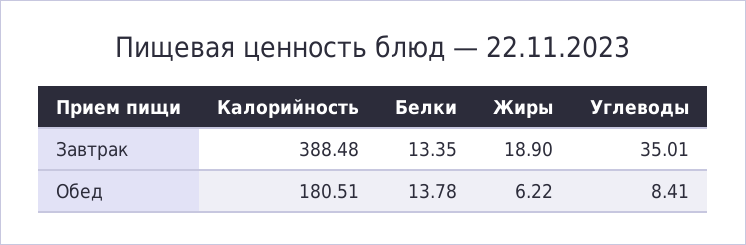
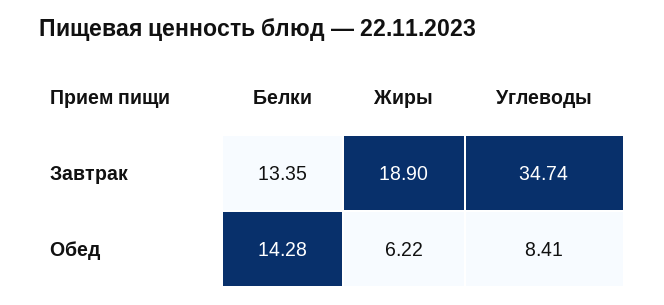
Калорийность, Завтрак: 388.48 -> none
Углеводы, Завтрак: 35.01 -> 34.74
Калорийность, Обед: 180.51 -> none
Белки, Обед: 13.78 -> 14.28

